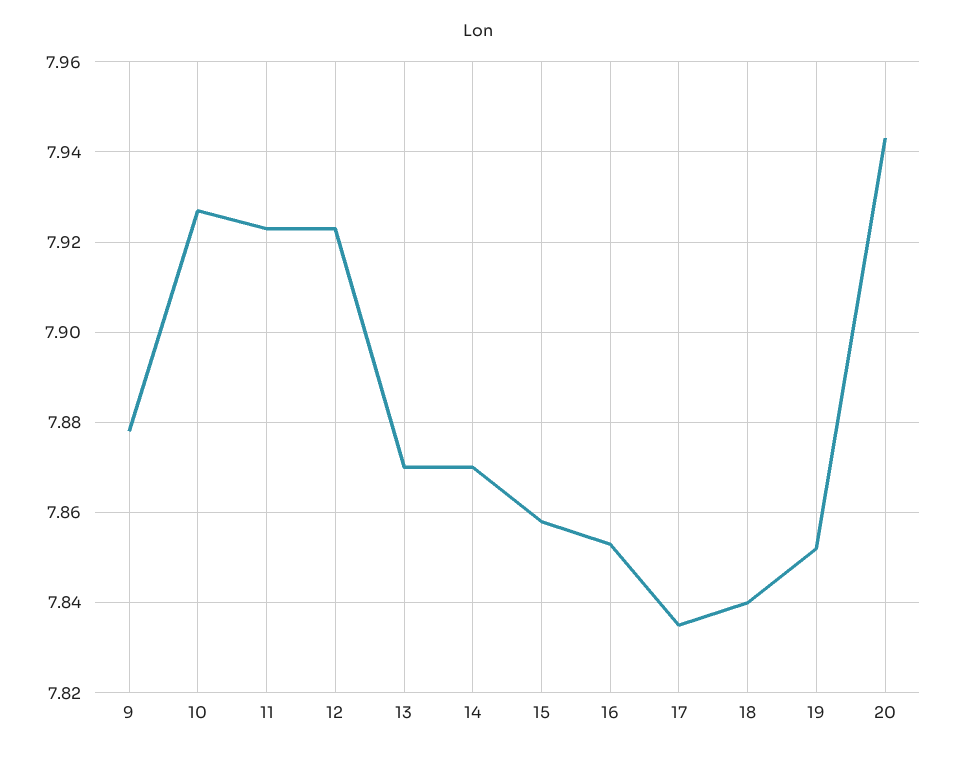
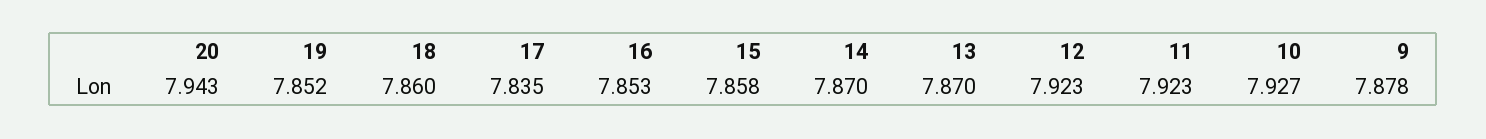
18: 7.84 -> 7.86

